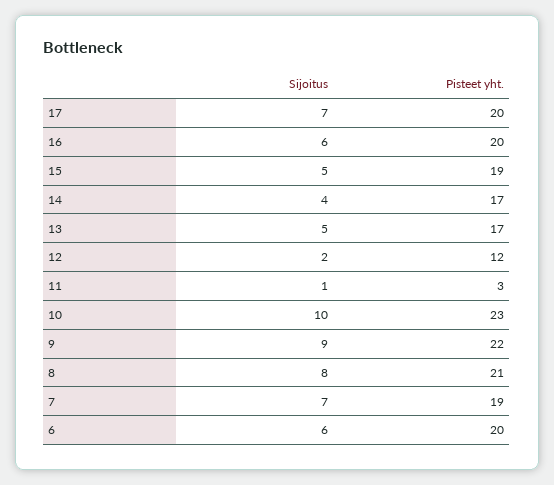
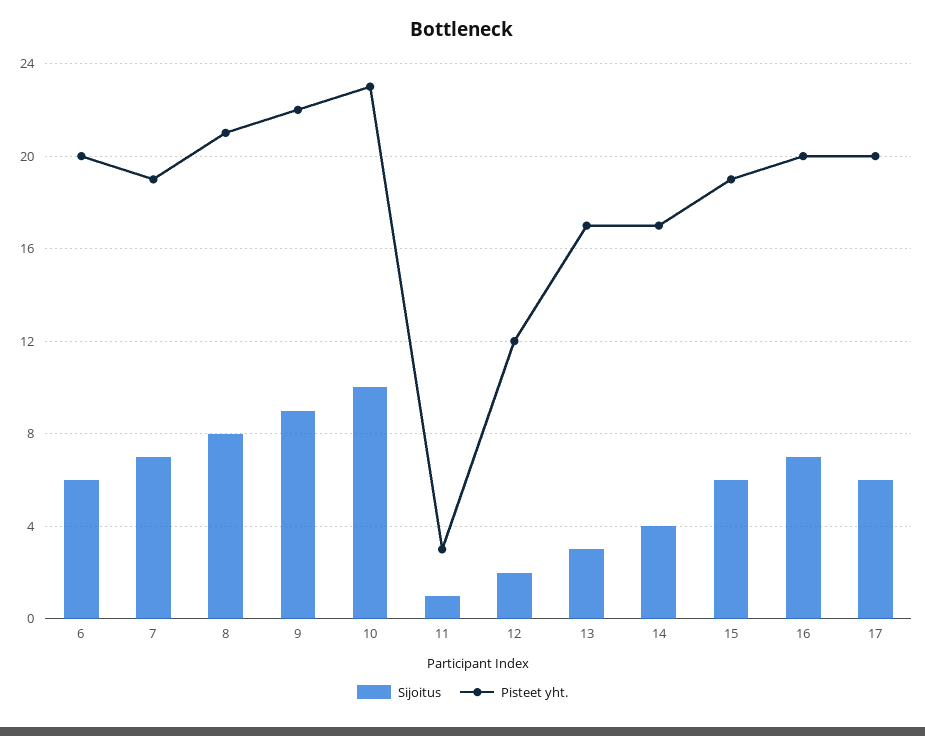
Sijoitus, 17: 7 -> 6
Sijoitus, 16: 6 -> 7
Sijoitus, 15: 5 -> 6
Sijoitus, 13: 5 -> 3

